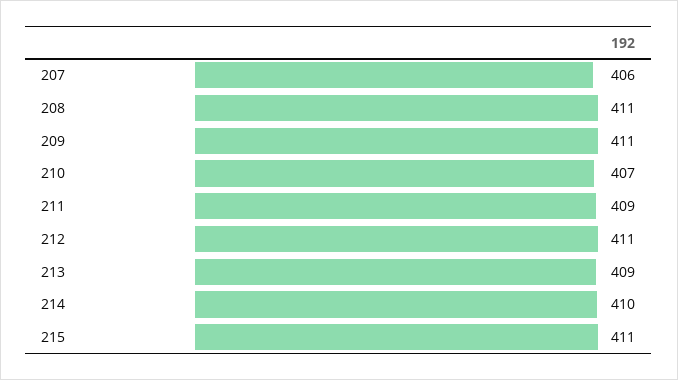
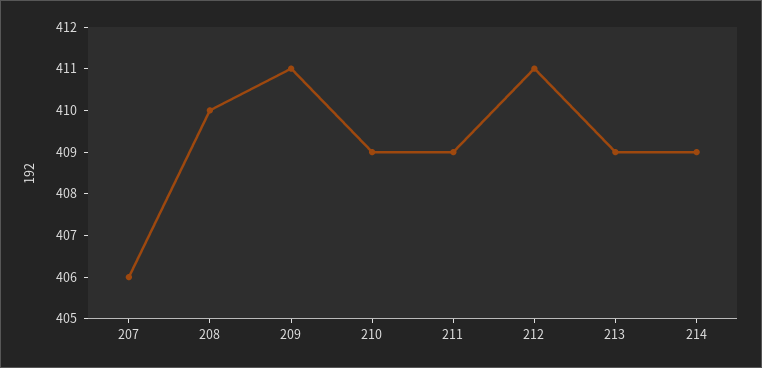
208: 411 -> 410
210: 407 -> 409
214: 410 -> 409
215: 411 -> none

